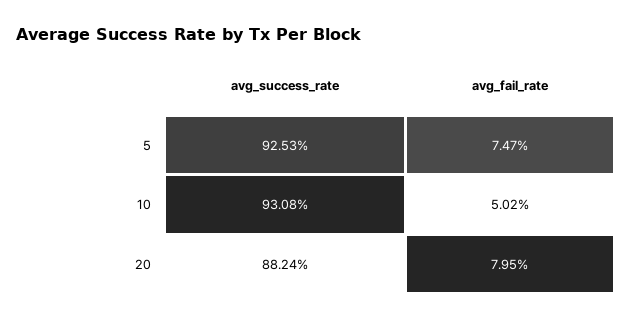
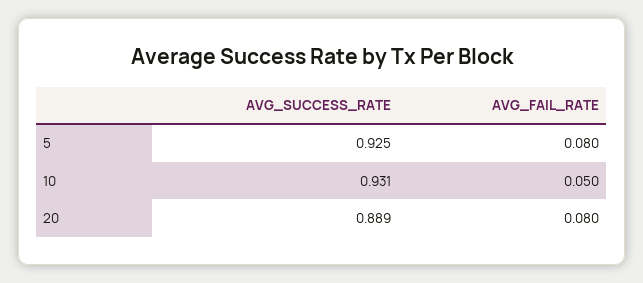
avg_fail_rate, 5: 0.0747 -> 0.08
avg_success_rate, 20: 0.8824 -> 0.889

